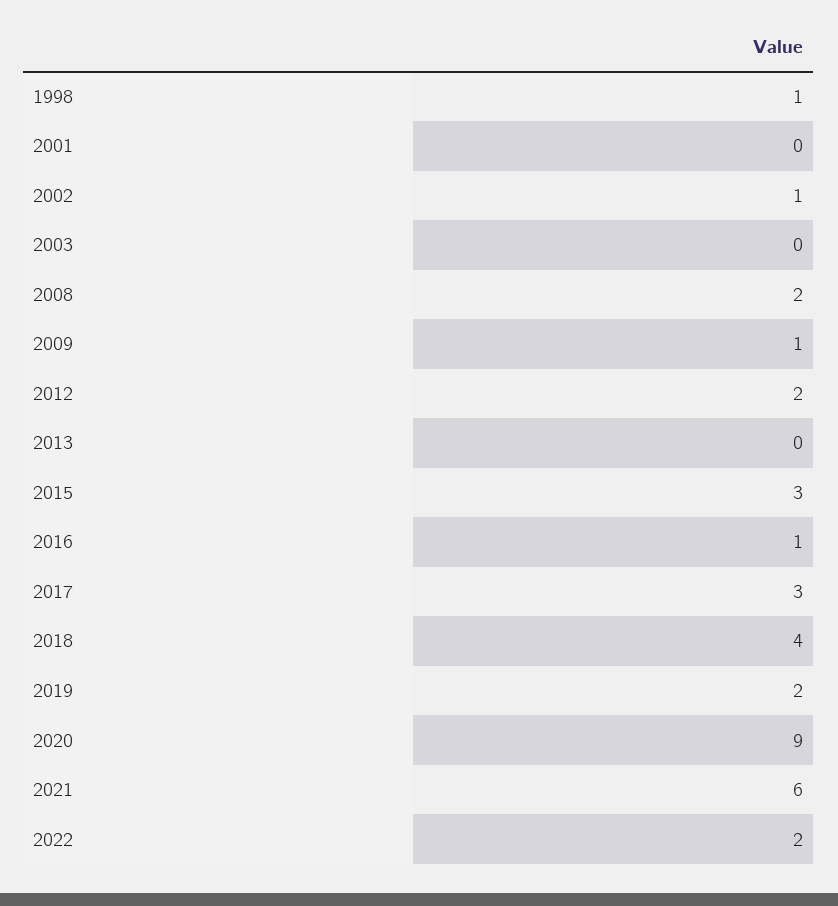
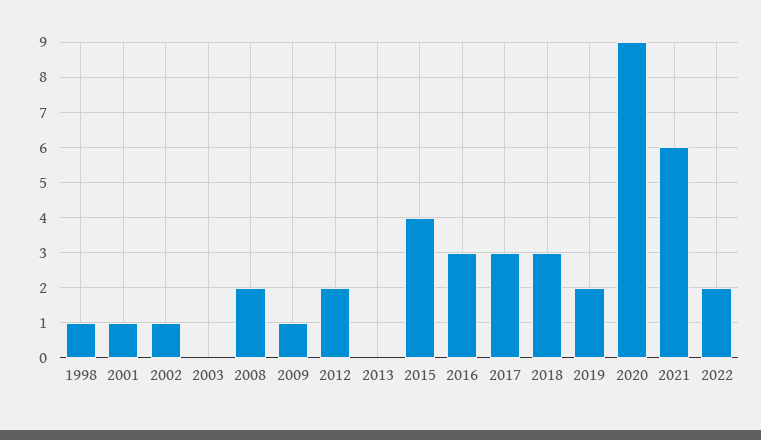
2001: 0 -> 1
2015: 3 -> 4
2016: 1 -> 3
2018: 4 -> 3

